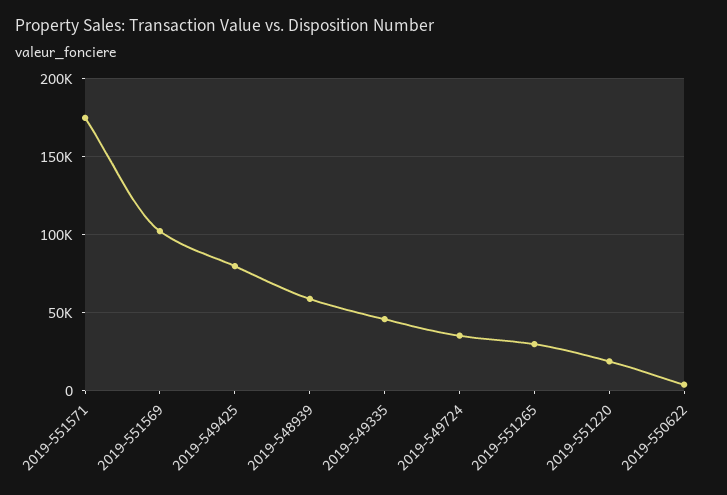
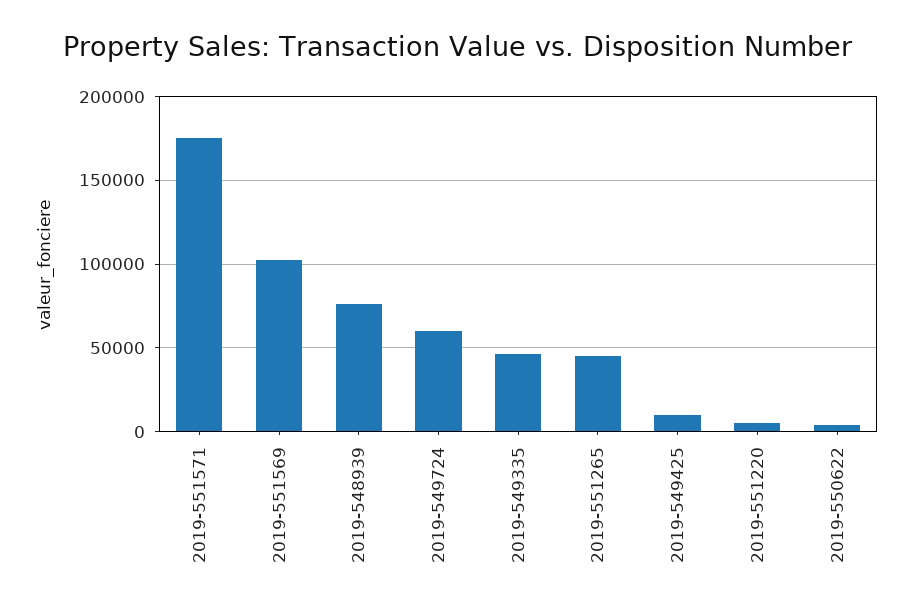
2019-549425: 80000 -> 10000
2019-548939: 60000 -> 75000
2019-549724: 35000 -> 60000
2019-551265: 30000 -> 45000
2019-551220: 20000 -> 5000

